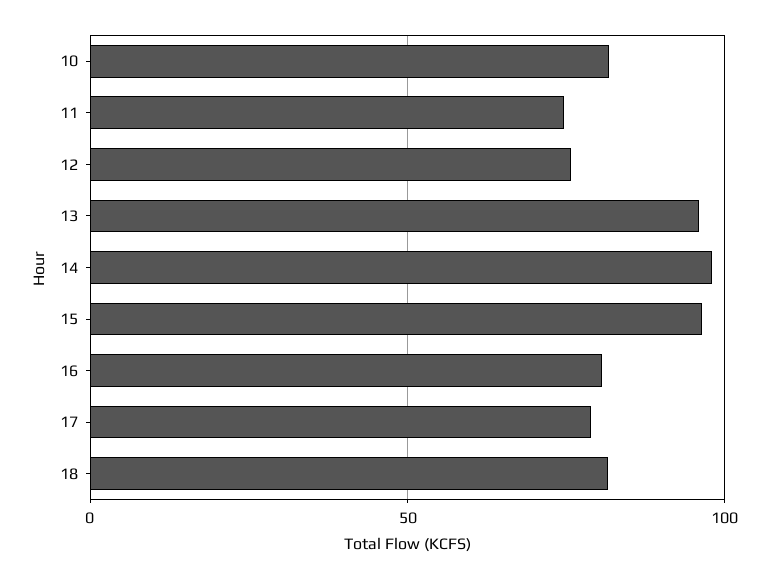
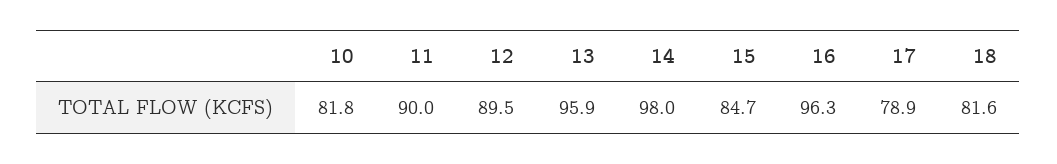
11: 75 -> 90
12: 75 -> 89.5
15: 95 -> 84.7
16: 80 -> 96.3

